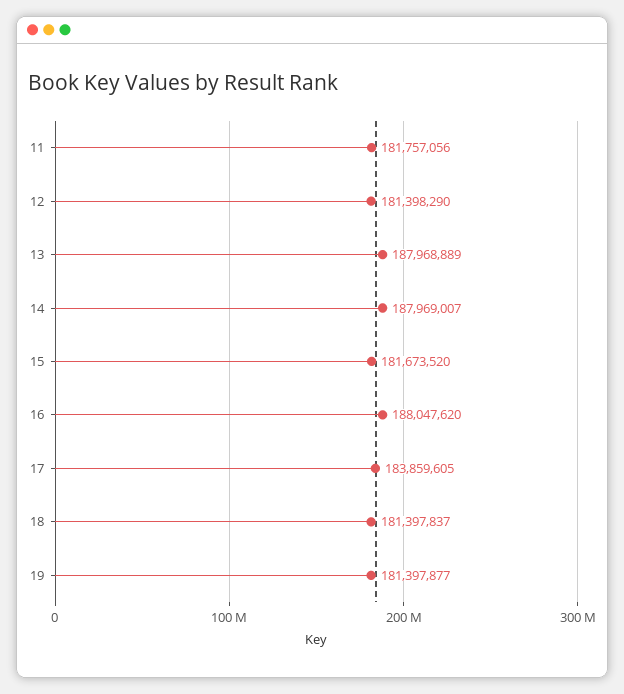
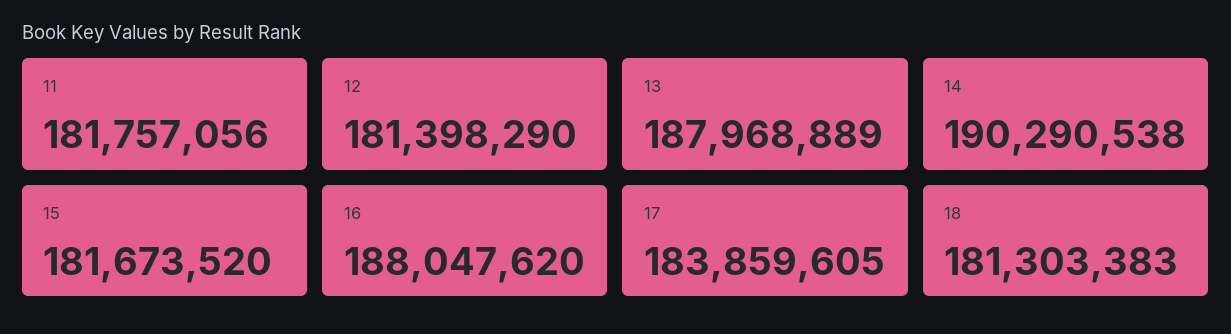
14: 187969007 -> 190290538
18: 181397837 -> 181303383
19: 181397877 -> none

